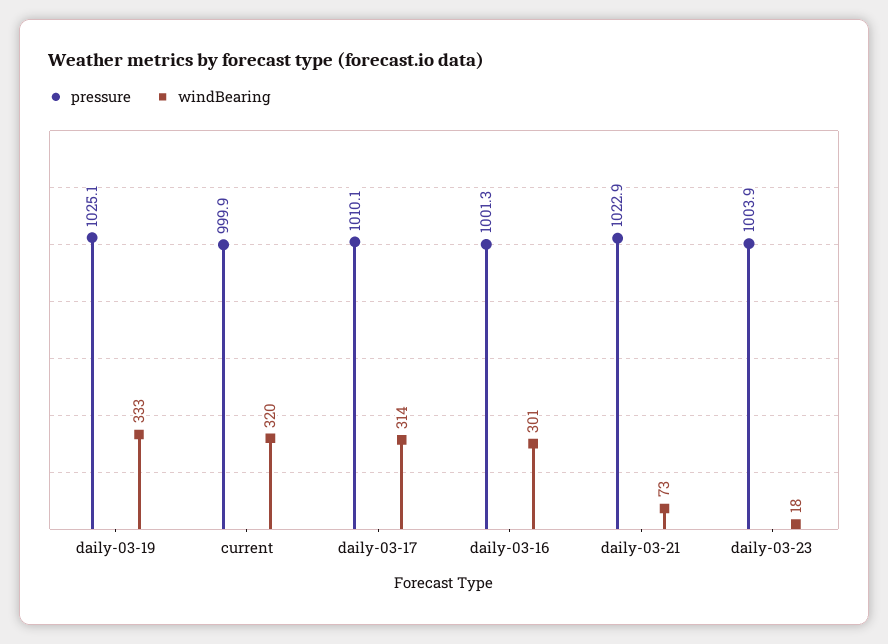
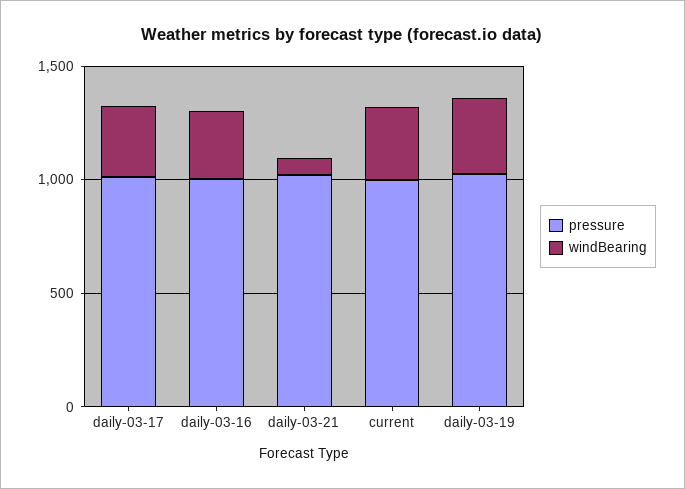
pressure, daily-03-23: 1003.9 -> none
windBearing, daily-03-23: 18 -> none

